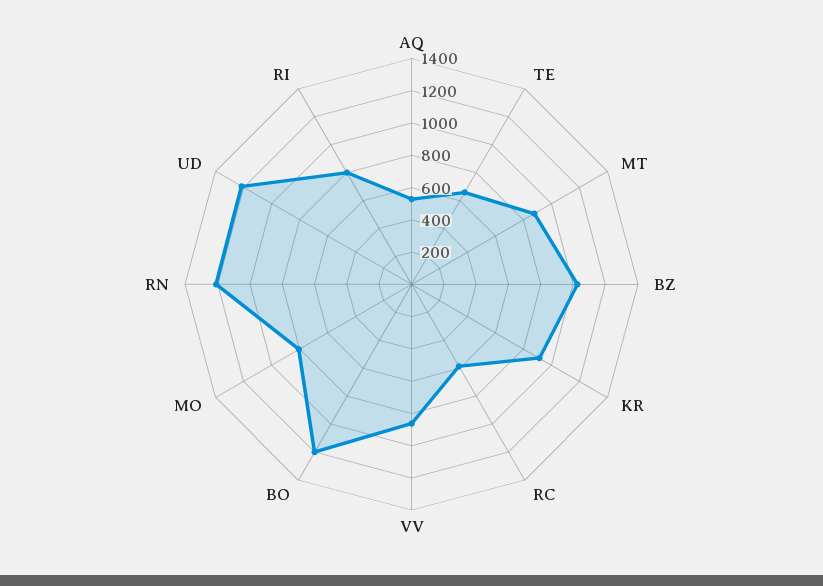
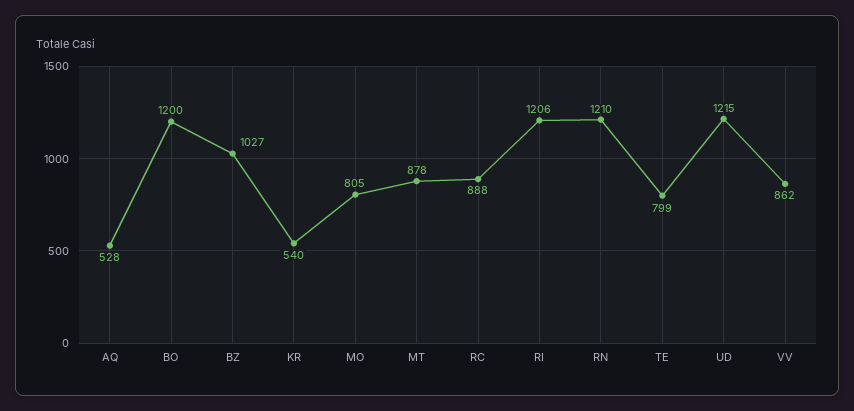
TE: 650 -> 799
KR: 900 -> 540
RC: 600 -> 888
RI: 800 -> 1206

